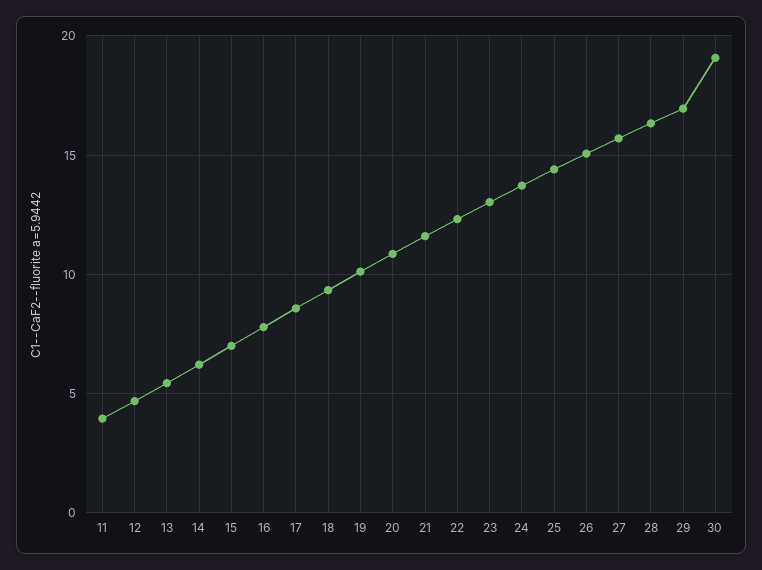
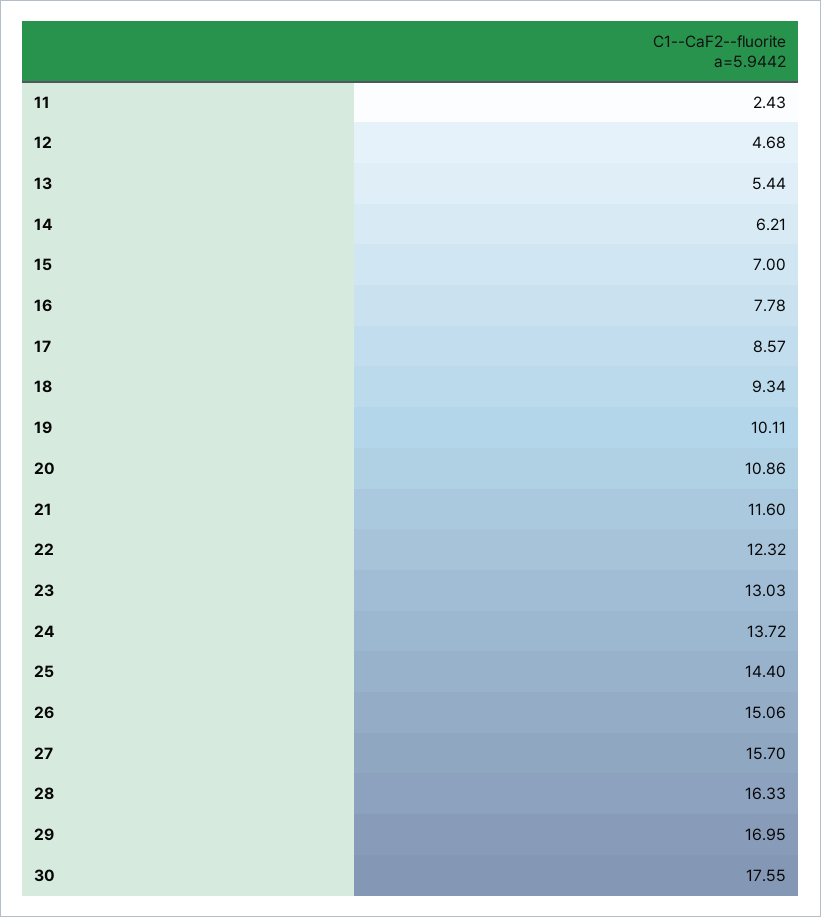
11: 4 -> 2.43
30: 19 -> 17.55

